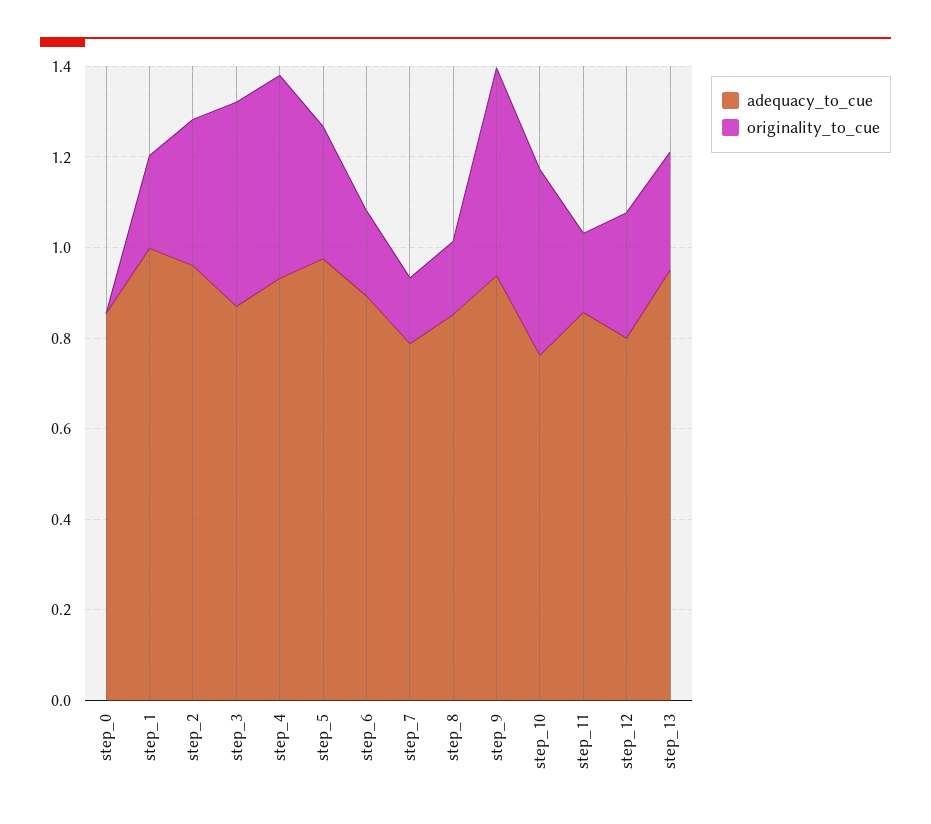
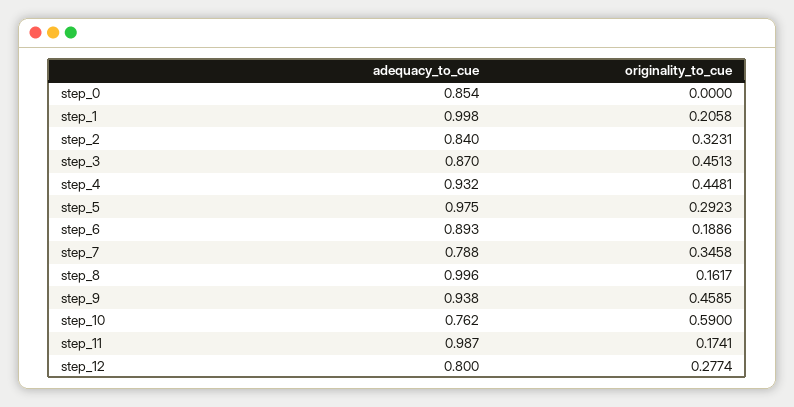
adequacy_to_cue, step_2: 0.95 -> 0.84
originality_to_cue, step_7: 0.15 -> 0.3458
adequacy_to_cue, step_8: 0.85 -> 0.996
originality_to_cue, step_10: 0.4 -> 0.59
adequacy_to_cue, step_11: 0.85 -> 0.987
adequacy_to_cue, step_13: 0.95 -> none
originality_to_cue, step_13: 0.25 -> none

